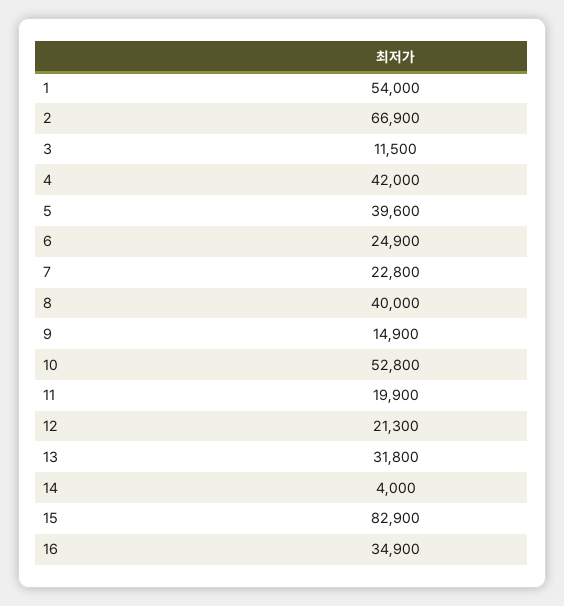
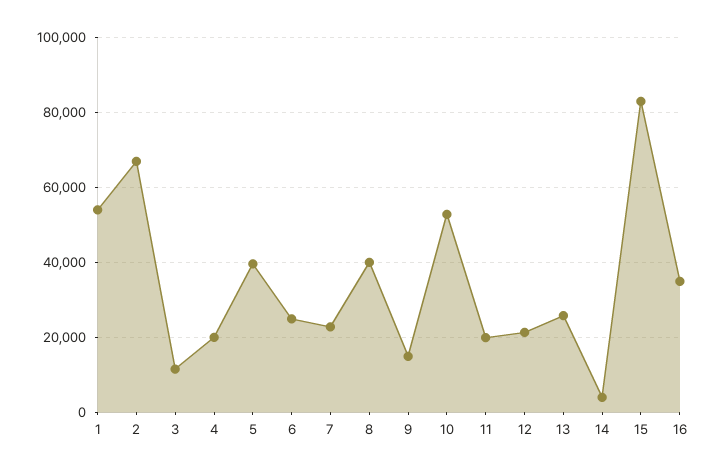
4: 42000 -> 20000
13: 31800 -> 26000

